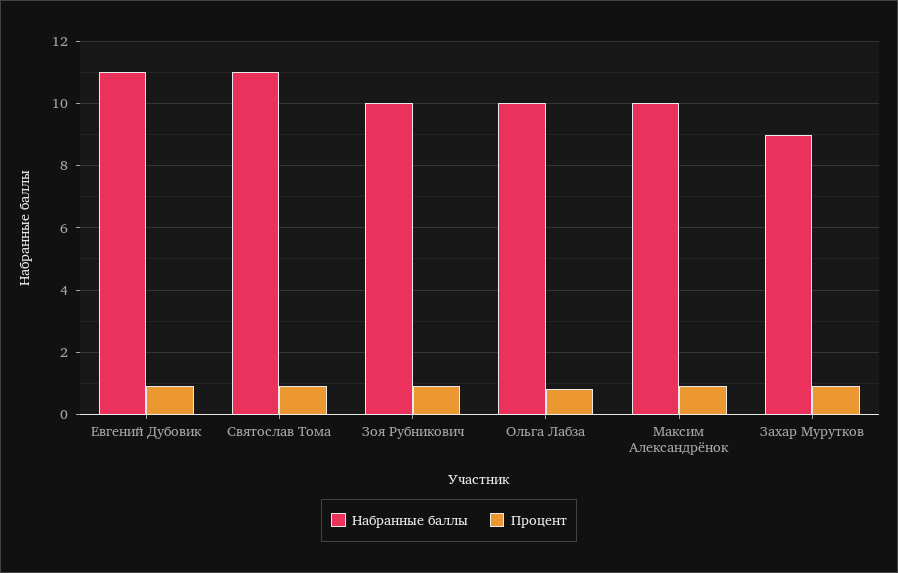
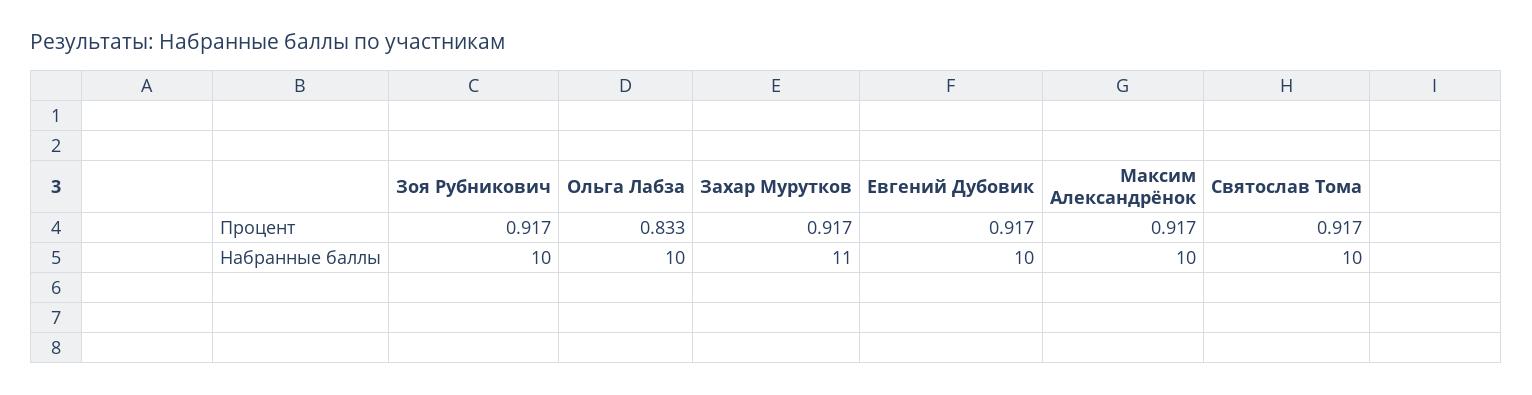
Набранные баллы, Евгений Дубовик: 11 -> 10
Набранные баллы, Святослав Тома: 11 -> 10
Набранные баллы, Захар Мурутков: 9 -> 11

